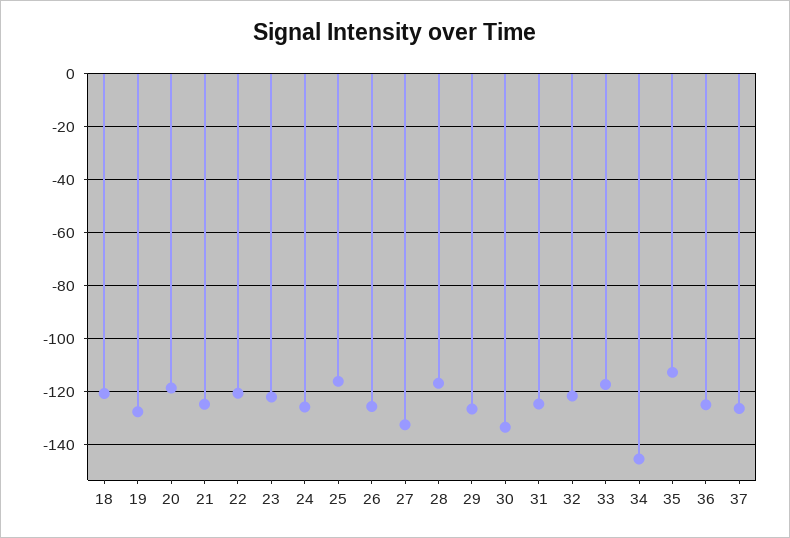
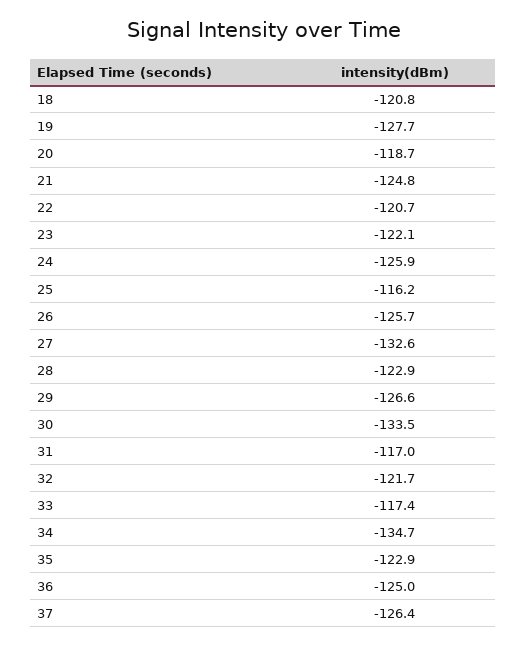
28: -117.5 -> -122.9
31: -125 -> -117
34: -145 -> -134.7
35: -112.5 -> -122.9

